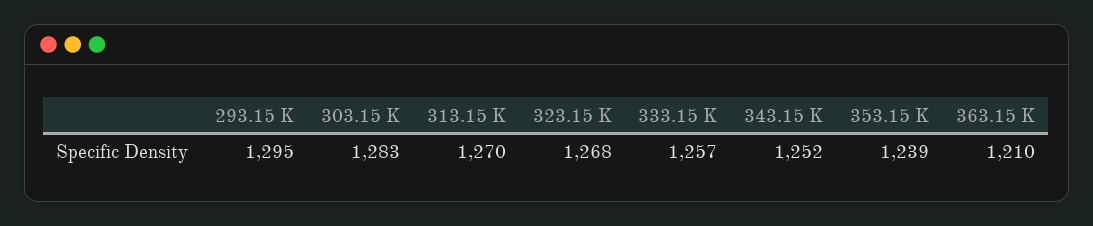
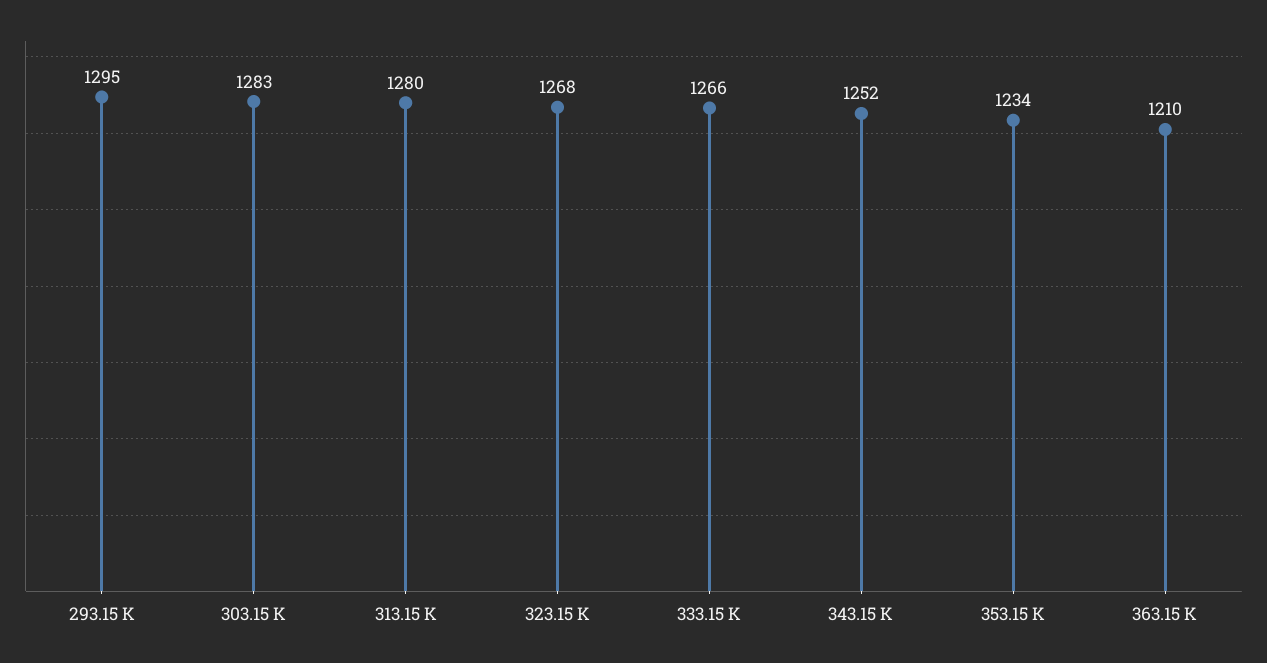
313.15 K: 1270 -> 1280
333.15 K: 1257 -> 1266
353.15 K: 1239 -> 1234

